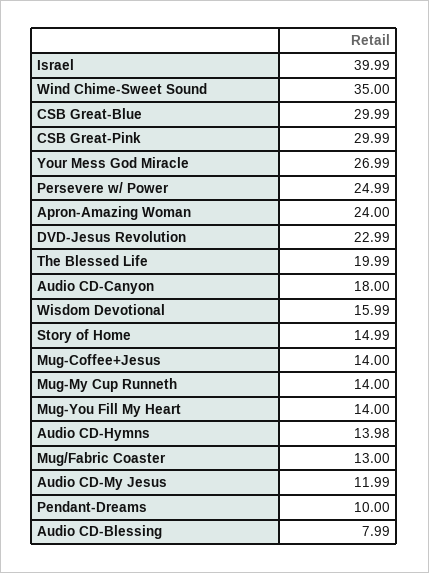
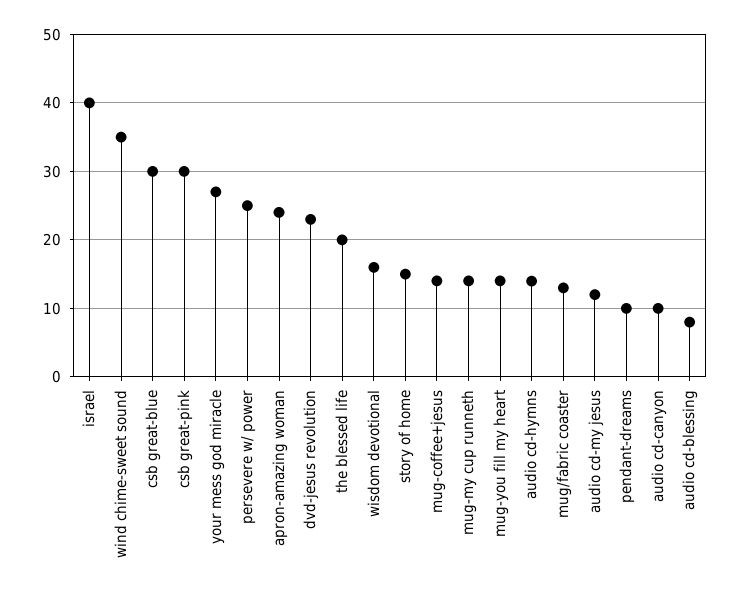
Audio CD-Canyon: 18 -> 10

